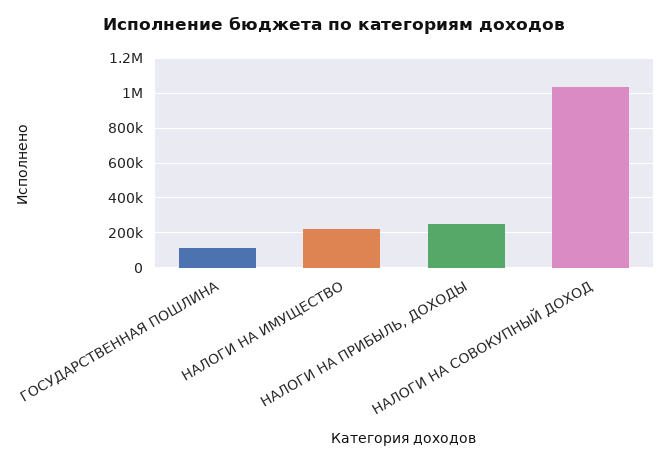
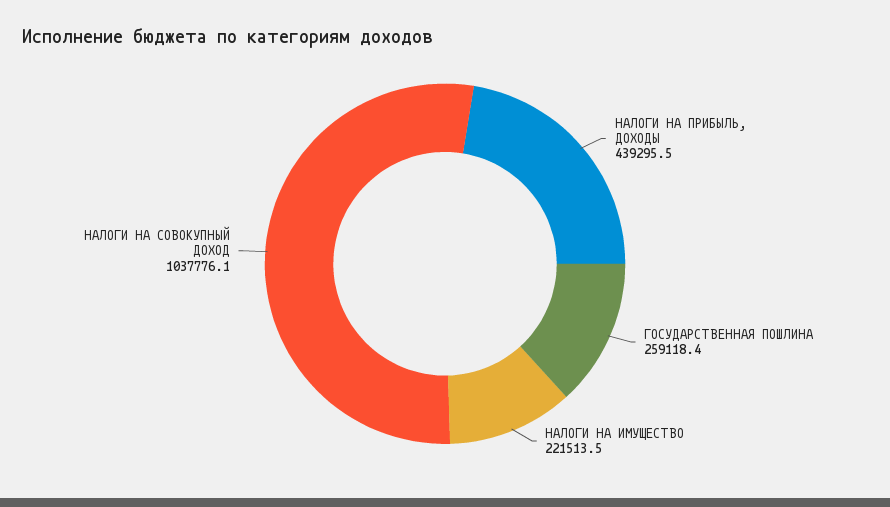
ГОСУДАРСТВЕННАЯ ПОШЛИНА: 100000 -> 259118.4
НАЛОГИ НА ПРИБЫЛЬ, ДОХОДЫ: 250000 -> 439295.5

